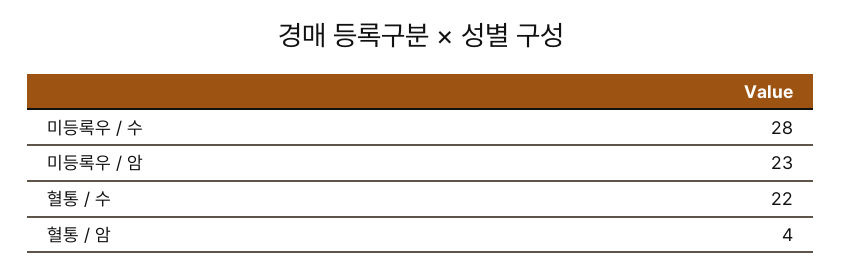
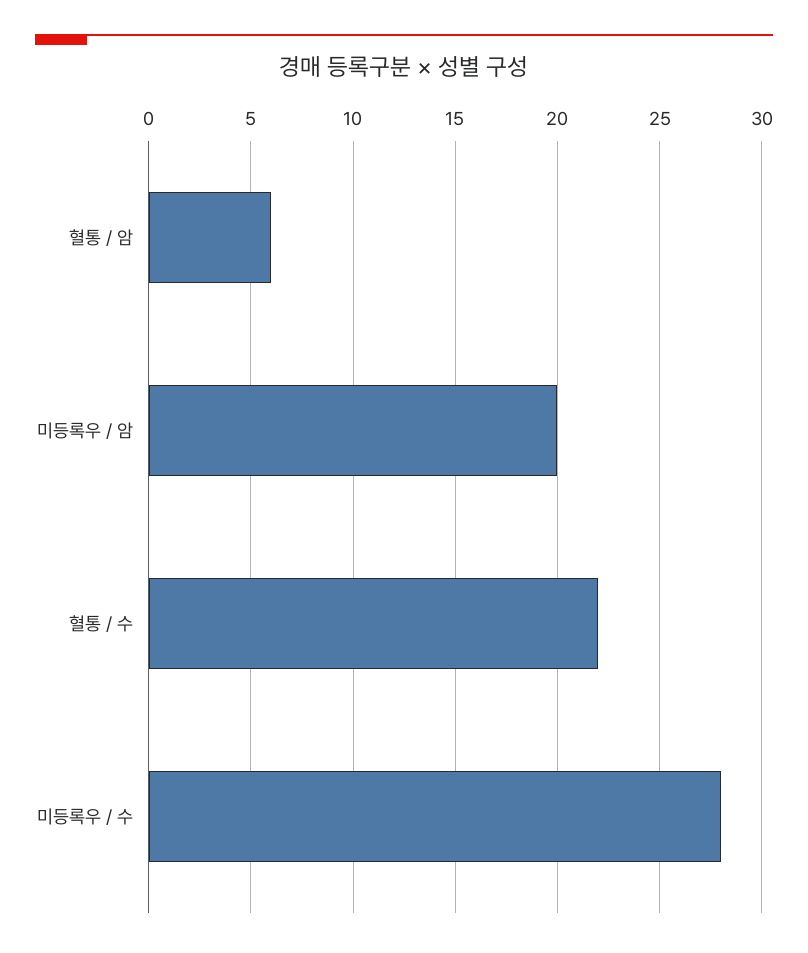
미등록우 / 암: 23 -> 20
혈통 / 암: 4 -> 6

